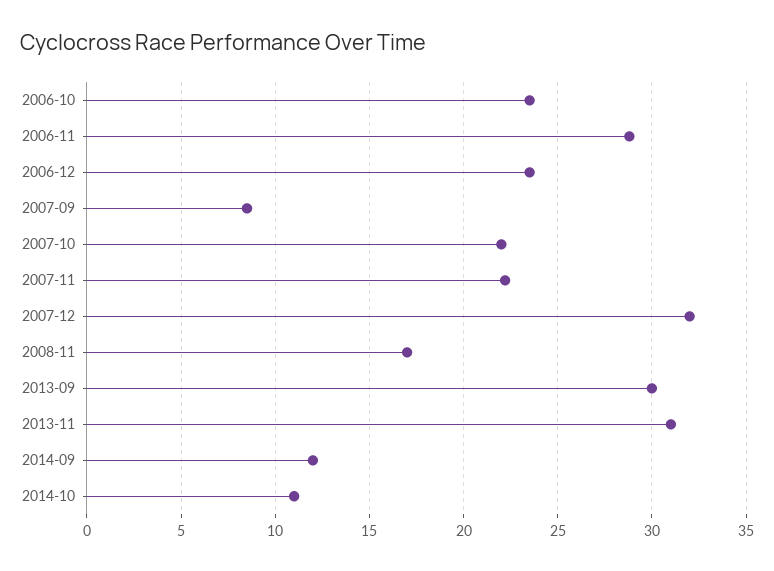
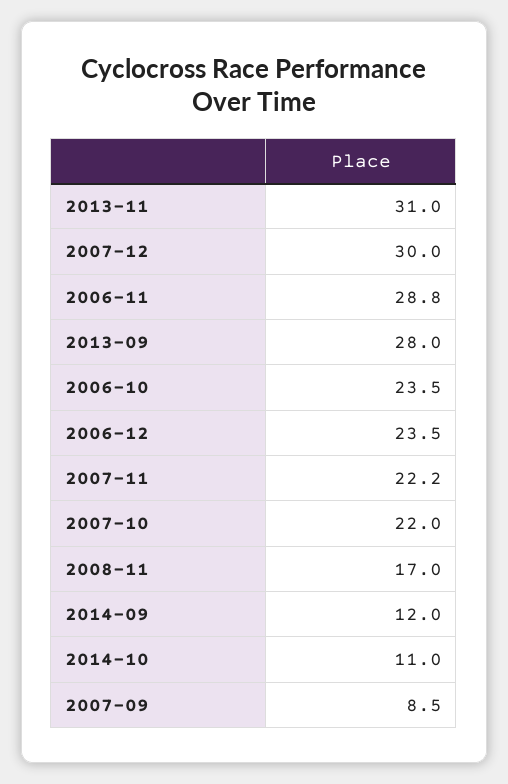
2007-12: 32 -> 30
2013-09: 30 -> 28

